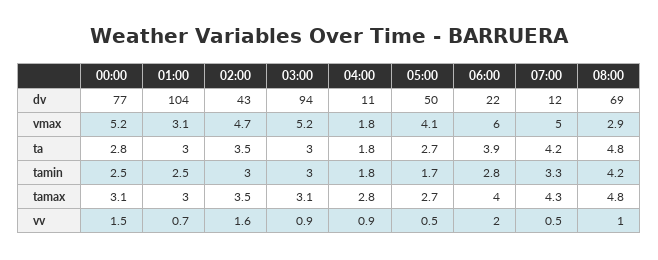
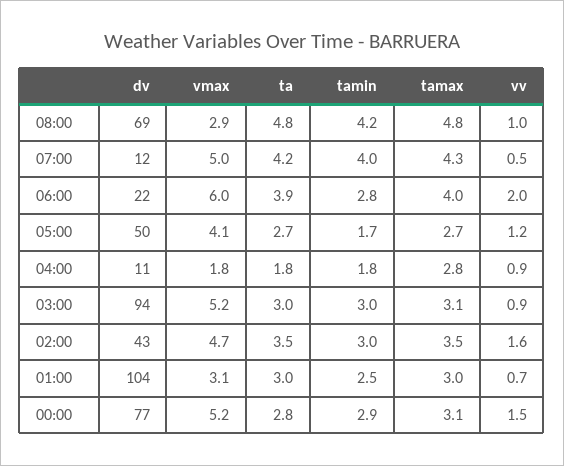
00:00, tamin: 2.5 -> 2.9
07:00, tamin: 3.3 -> 4
05:00, vv: 0.5 -> 1.2

